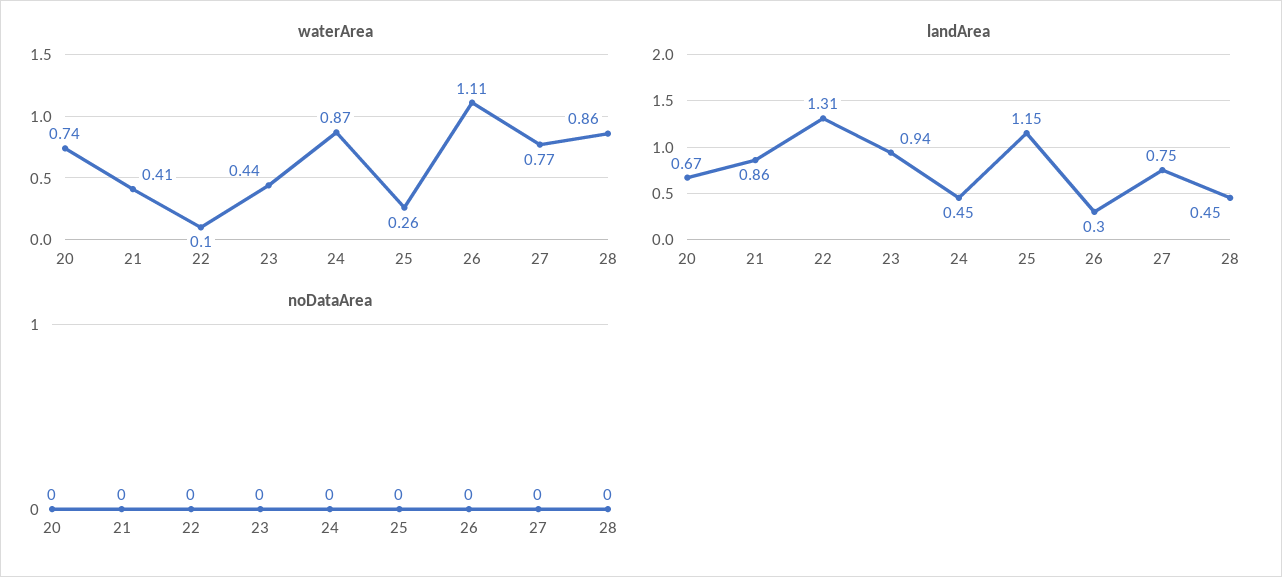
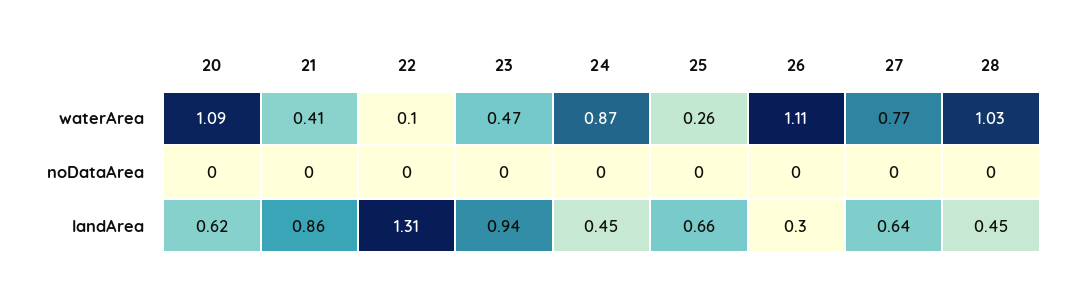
waterArea, 20: 0.74 -> 1.09
waterArea, 23: 0.44 -> 0.47
waterArea, 28: 0.86 -> 1.03
landArea, 20: 0.67 -> 0.62
landArea, 25: 1.15 -> 0.66
landArea, 27: 0.75 -> 0.64

